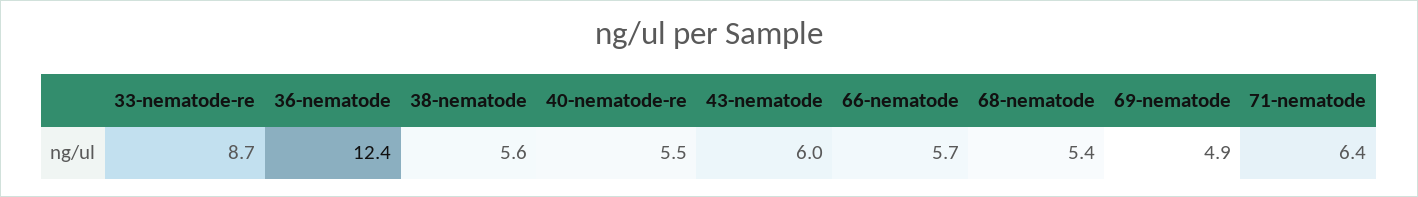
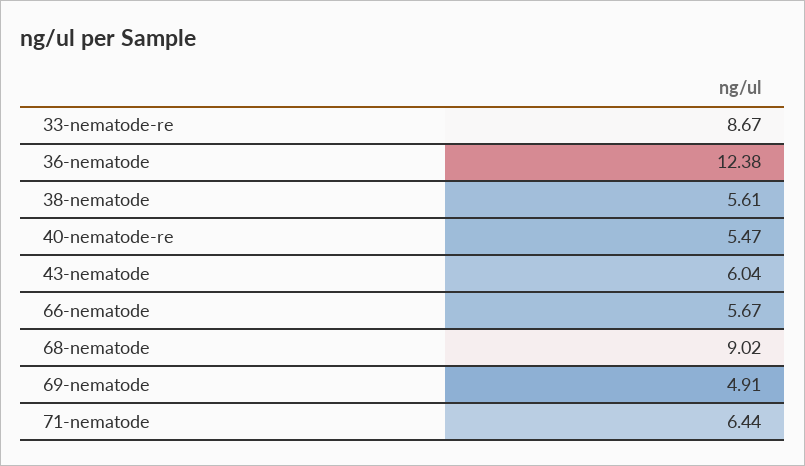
68-nematode: 5.4 -> 9.02

